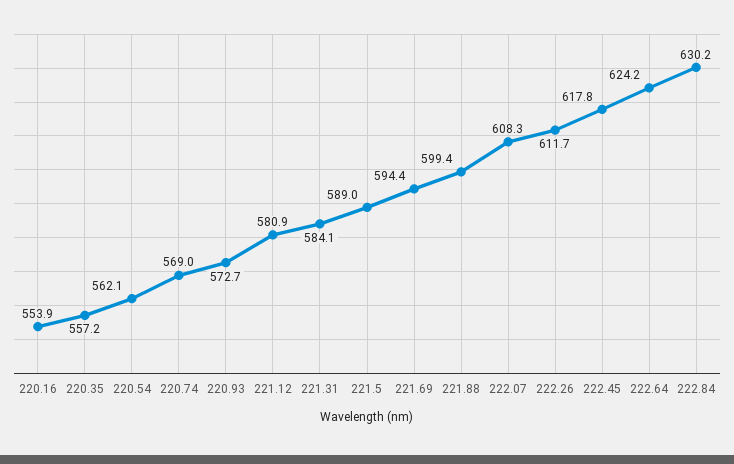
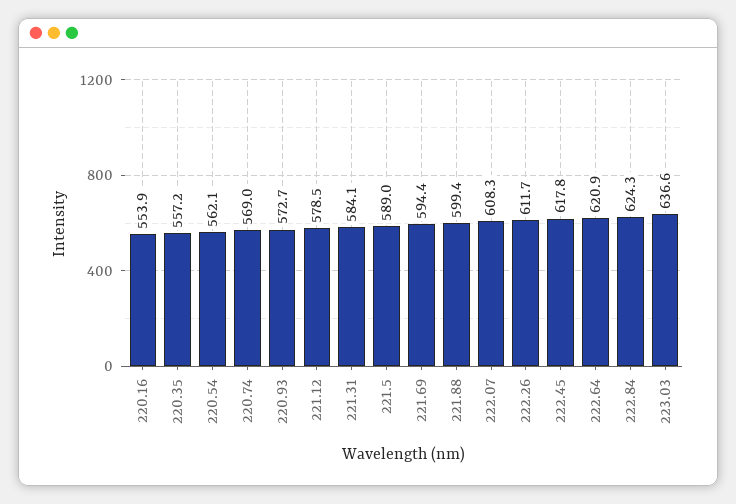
221.12: 580.9 -> 578.5
222.64: 624.2 -> 620.9
222.84: 630.2 -> 624.3
223.03: none -> 636.6

